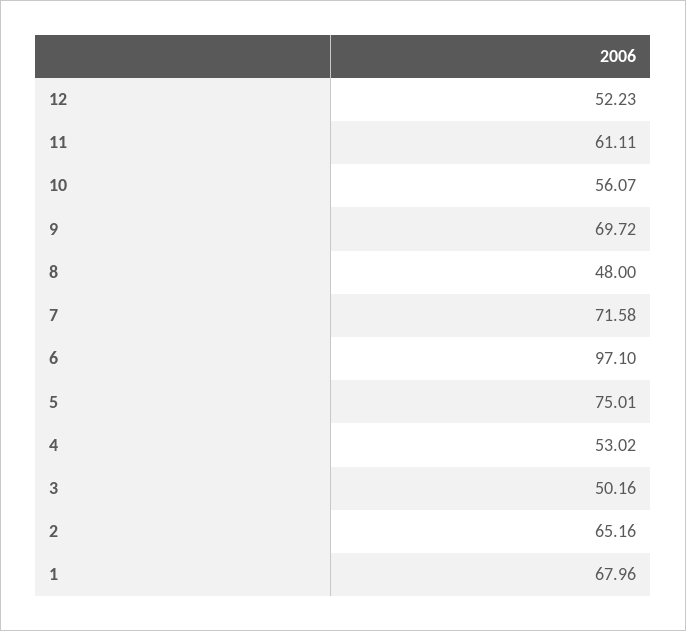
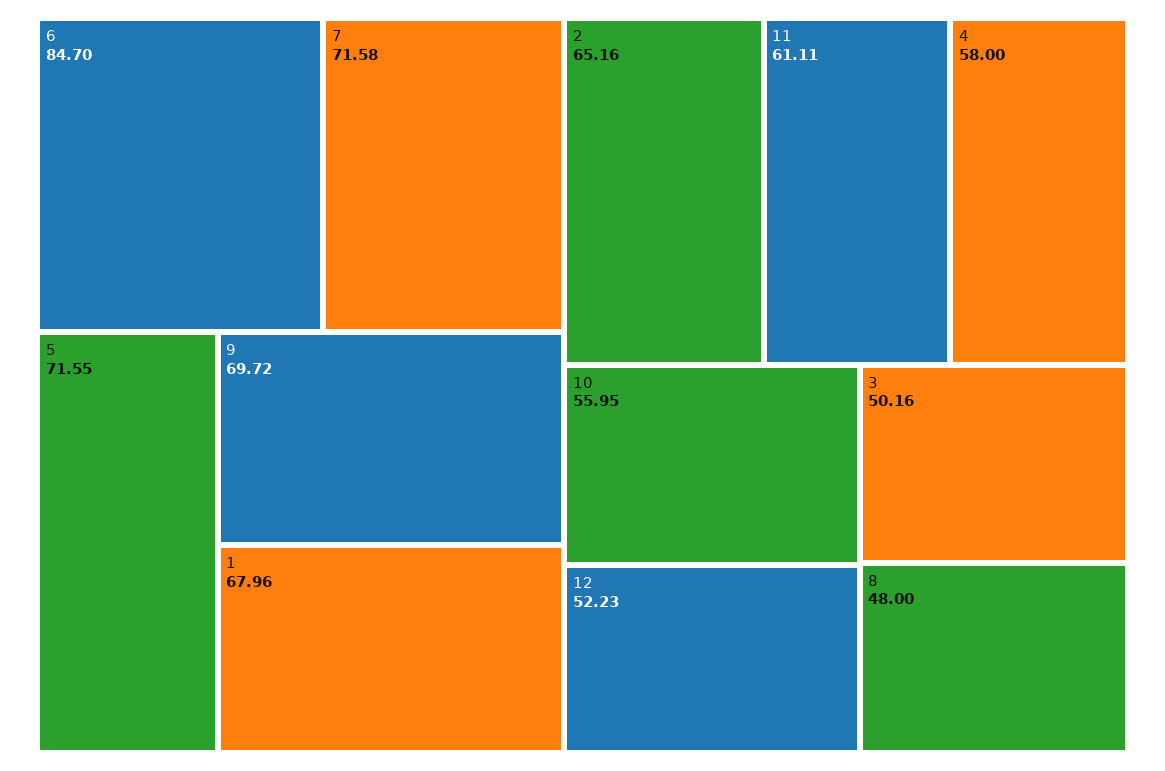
10: 56.07 -> 55.95
6: 97.1 -> 84.7
5: 75.01 -> 71.55
4: 53.02 -> 58

